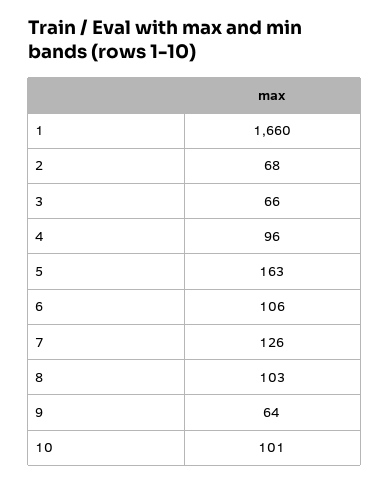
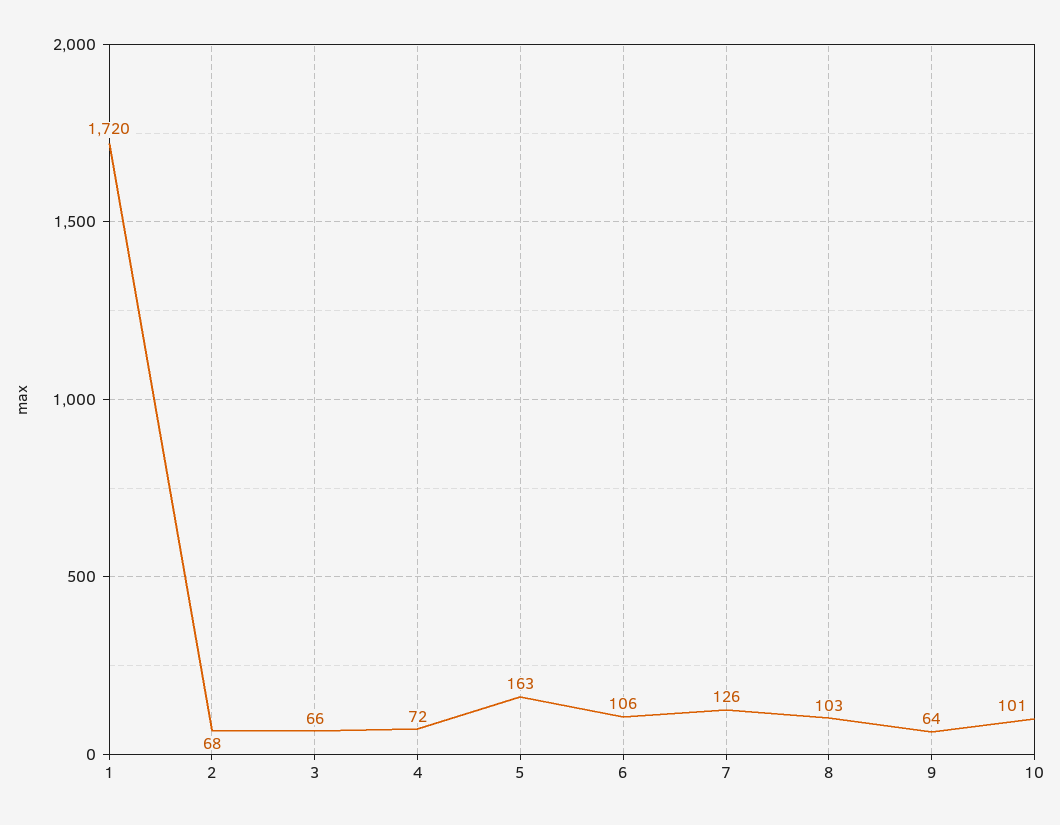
1: 1660 -> 1720
4: 96 -> 72

